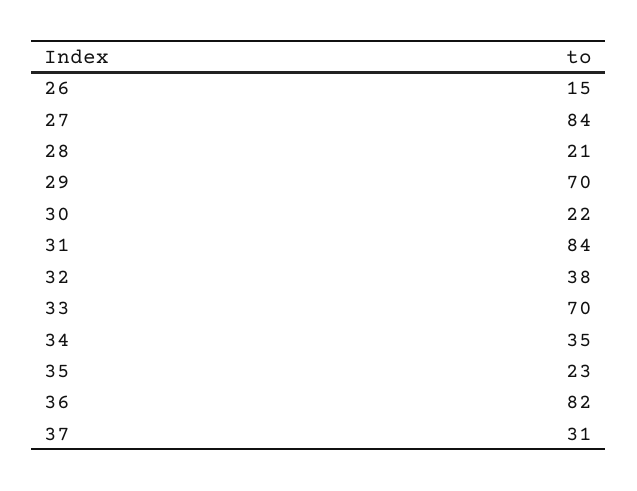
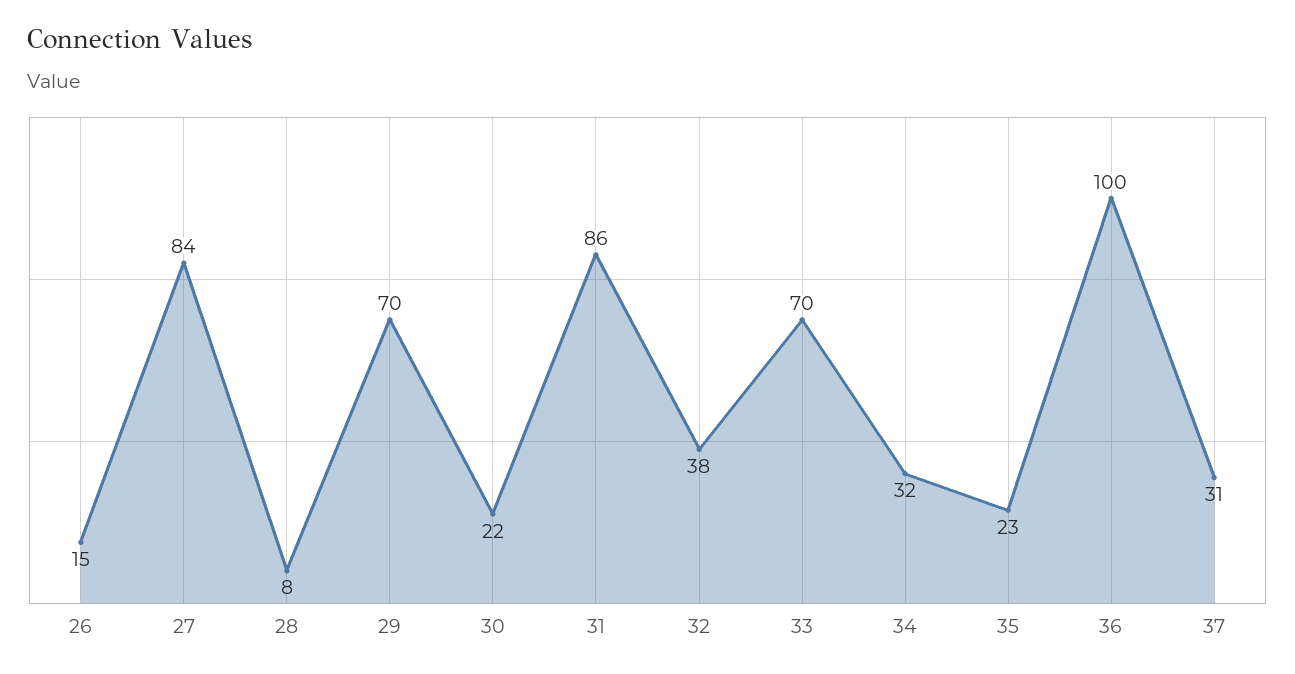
28: 21 -> 8
31: 84 -> 86
34: 35 -> 32
36: 82 -> 100

